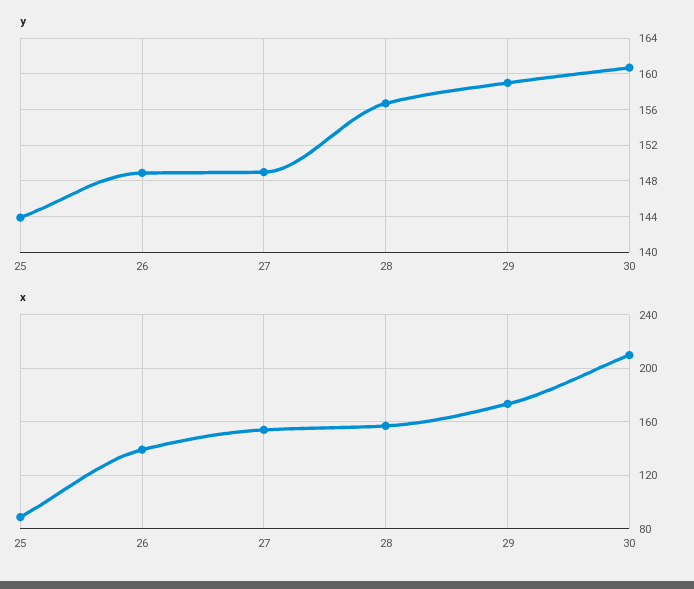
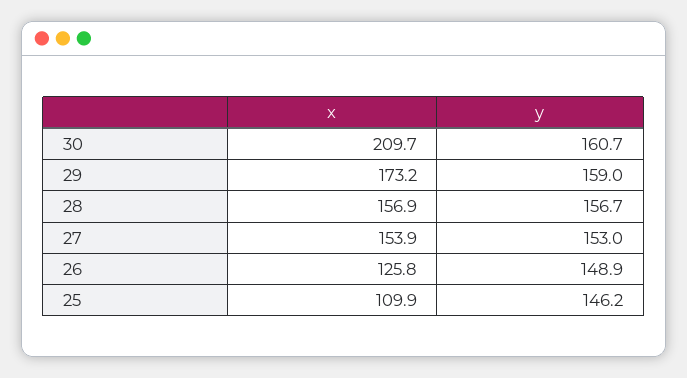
y, 25: 144 -> 146.2
y, 27: 149 -> 153
x, 25: 90 -> 109.9
x, 26: 140 -> 125.8

